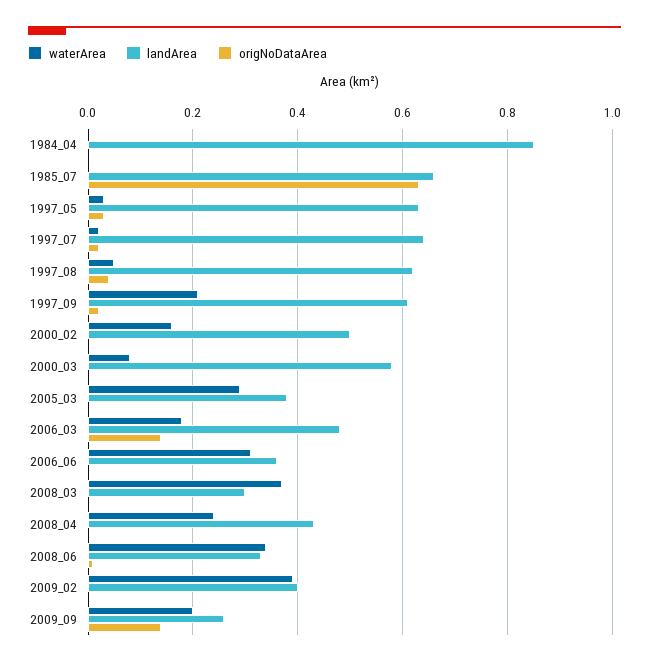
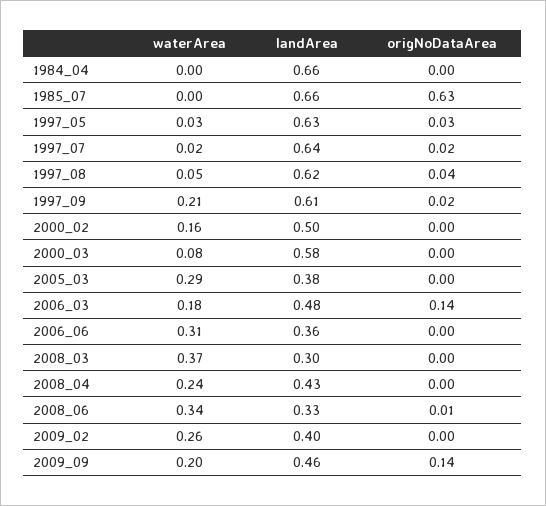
landArea, 1984_04: 0.85 -> 0.66
waterArea, 2009_02: 0.4 -> 0.26
landArea, 2009_09: 0.25 -> 0.46

